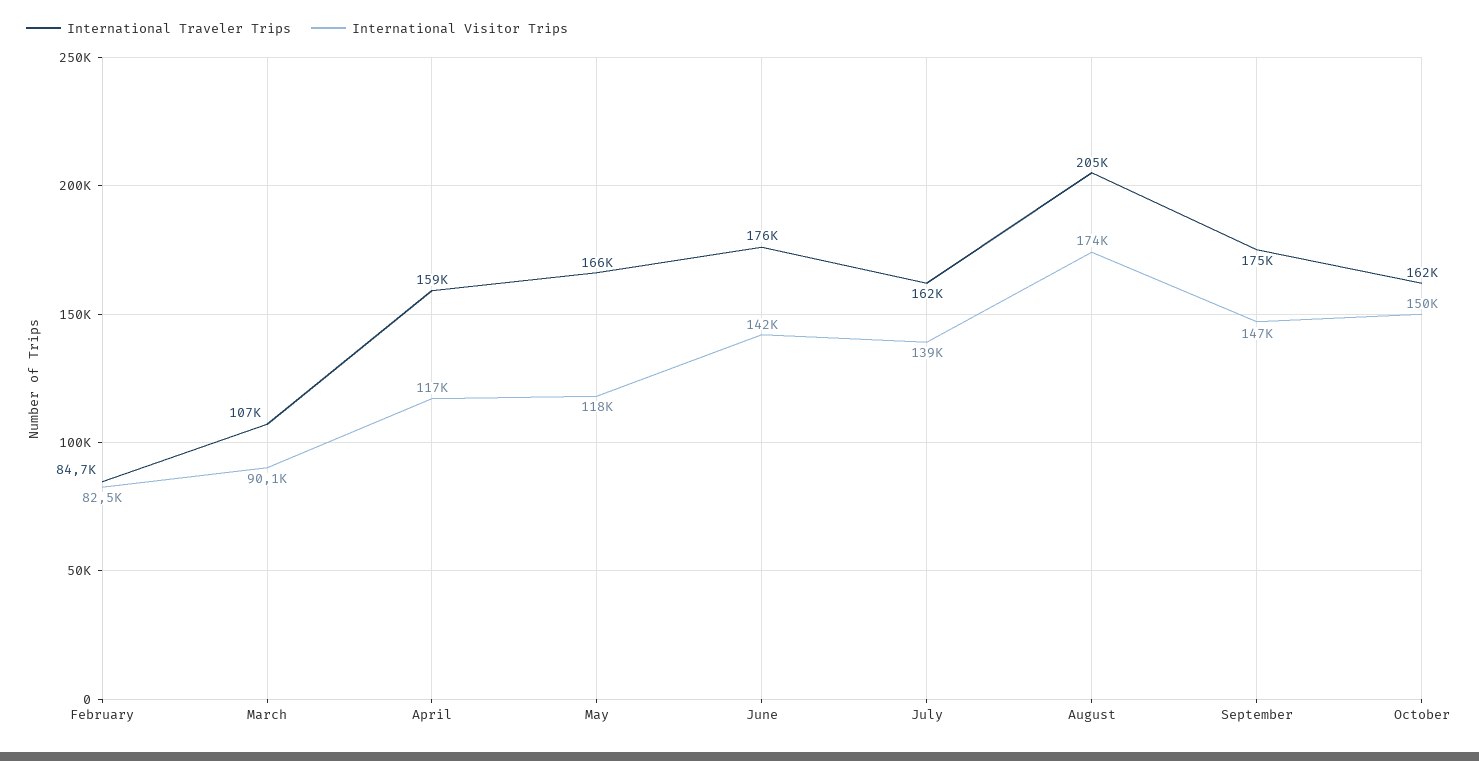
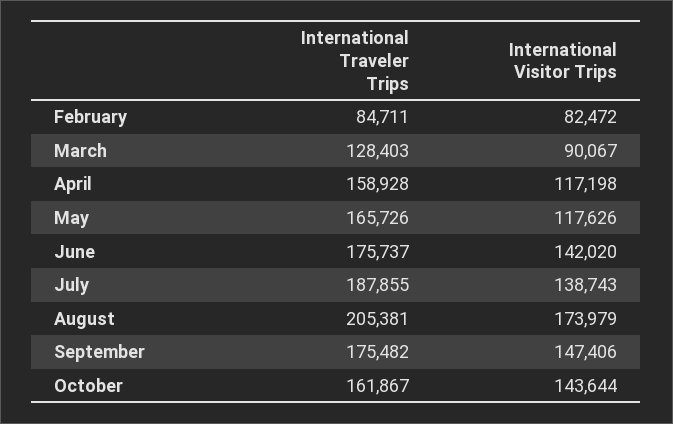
International Traveler Trips, March: 107000 -> 128403
International Traveler Trips, July: 162000 -> 187855
International Visitor Trips, October: 150000 -> 143644

